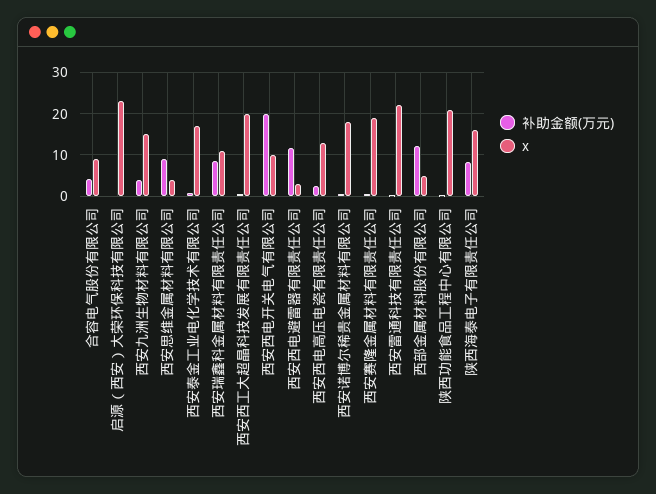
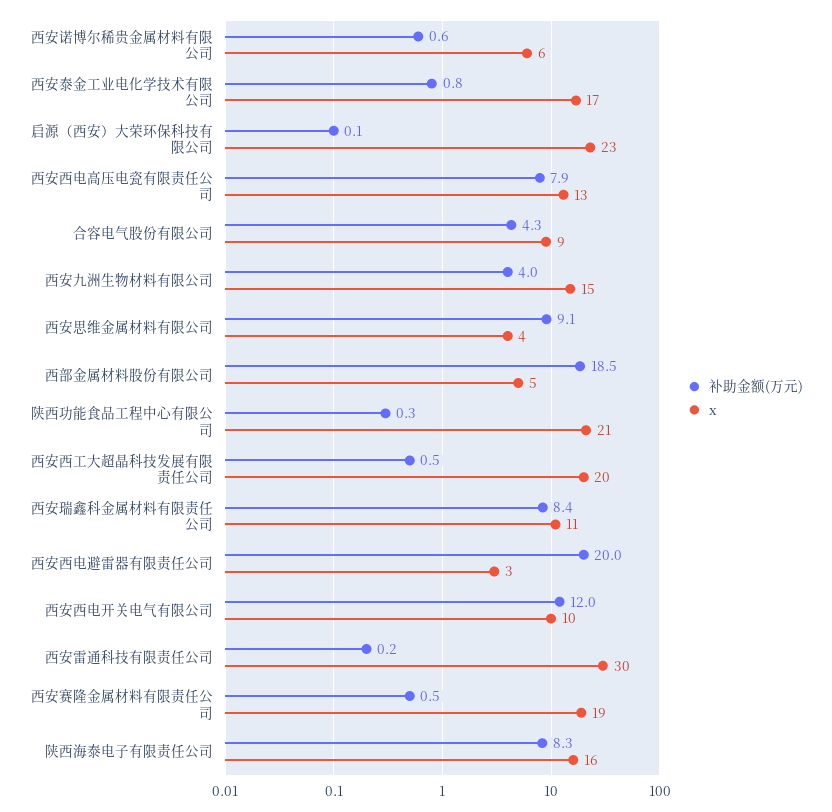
补助金额(万元), 西安西电开关电气有限公司: 20 -> 12
补助金额(万元), 西安西电避雷器有限责任公司: 12 -> 20
补助金额(万元), 西安西电高压电瓷有限责任公司: 2 -> 7.9
x, 西安诺博尔稀贵金属材料有限公司: 18 -> 6
x, 西安雷通科技有限责任公司: 22 -> 30
补助金额(万元), 西部金属材料股份有限公司: 12 -> 18.5

